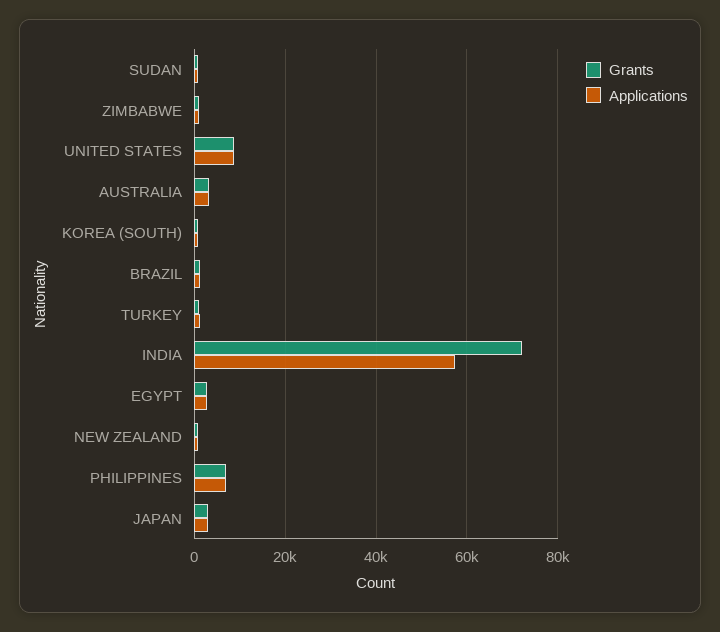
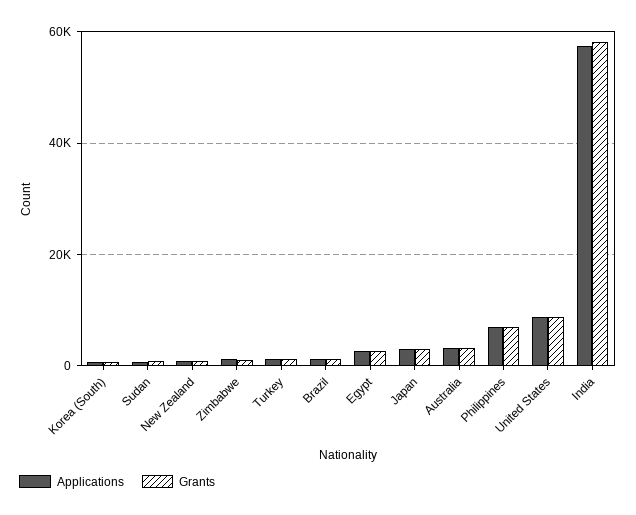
Grants, INDIA: 72000 -> 58000

